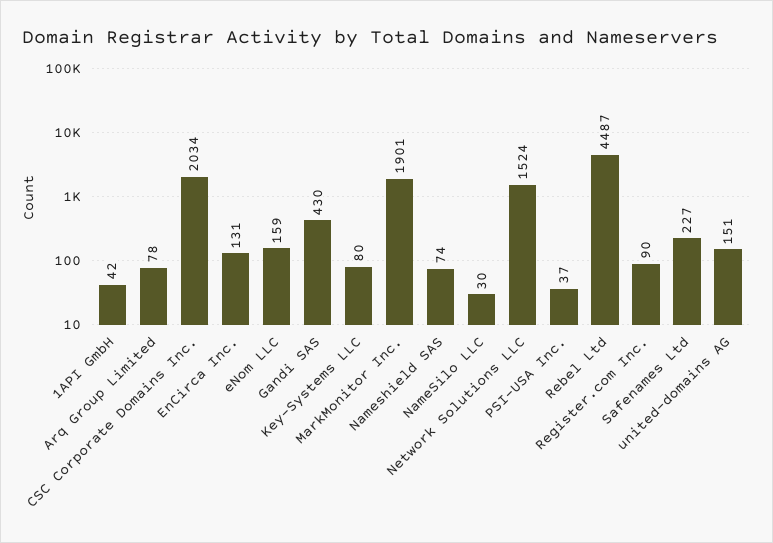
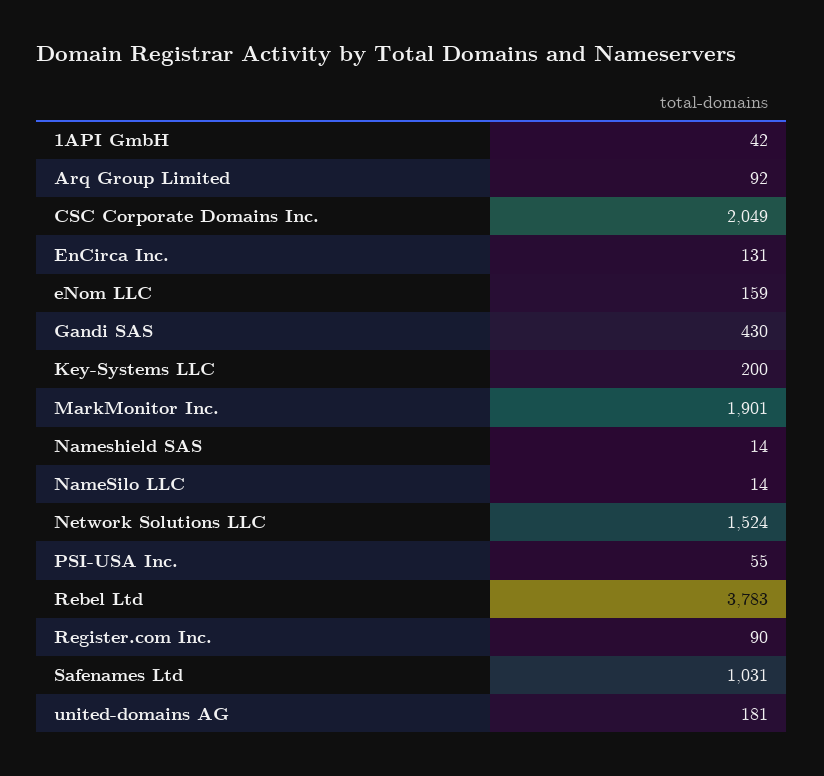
Arq Group Limited: 78 -> 92
CSC Corporate Domains Inc.: 2034 -> 2049
Key-Systems LLC: 80 -> 200
Nameshield SAS: 74 -> 14
NameSilo LLC: 30 -> 14
PSI-USA Inc.: 37 -> 55
Rebel Ltd: 4487 -> 3783
Safenames Ltd: 227 -> 1031
united-domains AG: 151 -> 181

